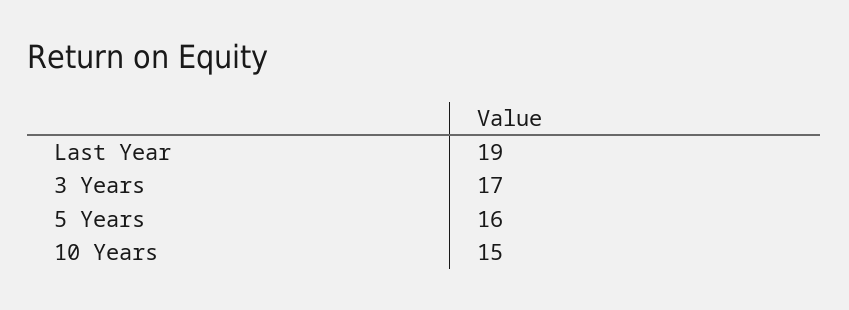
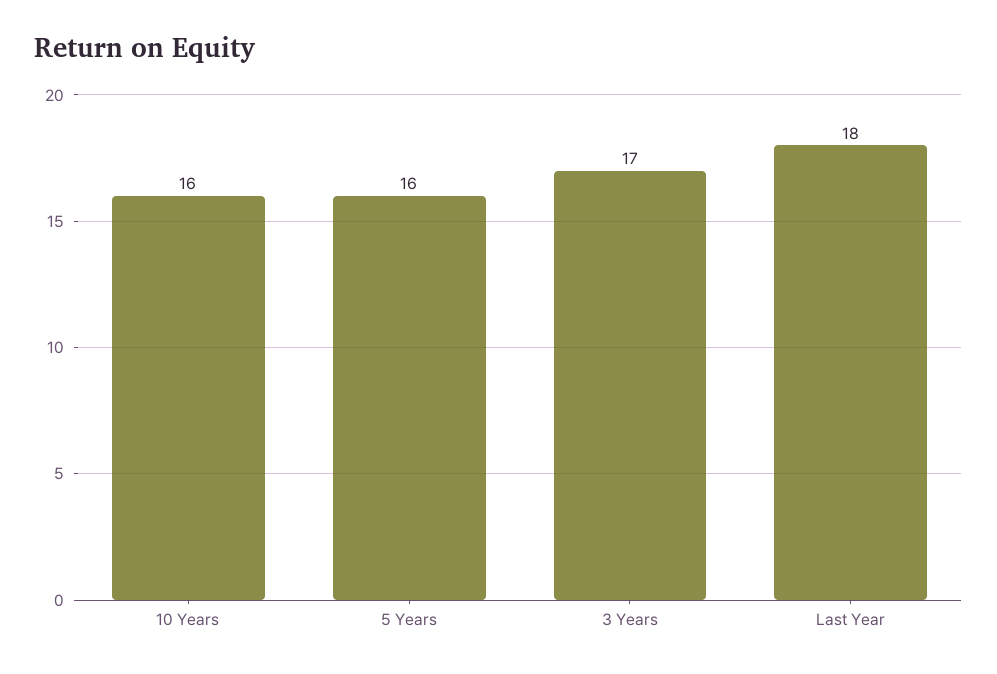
Last Year: 19 -> 18
10 Years: 15 -> 16

